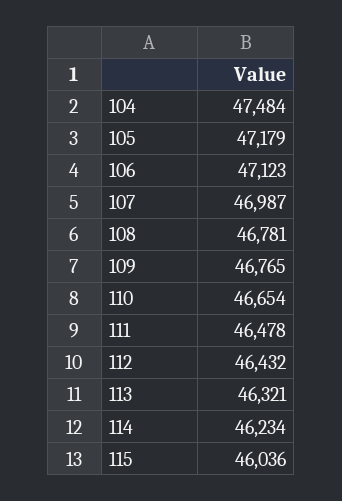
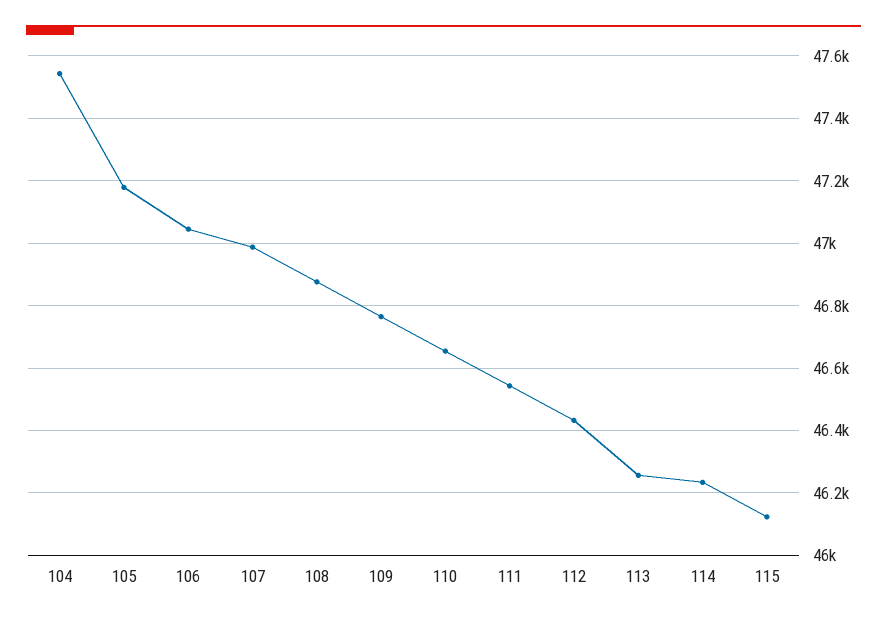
104: 47484 -> 47540
106: 47123 -> 47040
108: 46781 -> 46880
111: 46478 -> 46540
113: 46321 -> 46260
115: 46036 -> 46120

